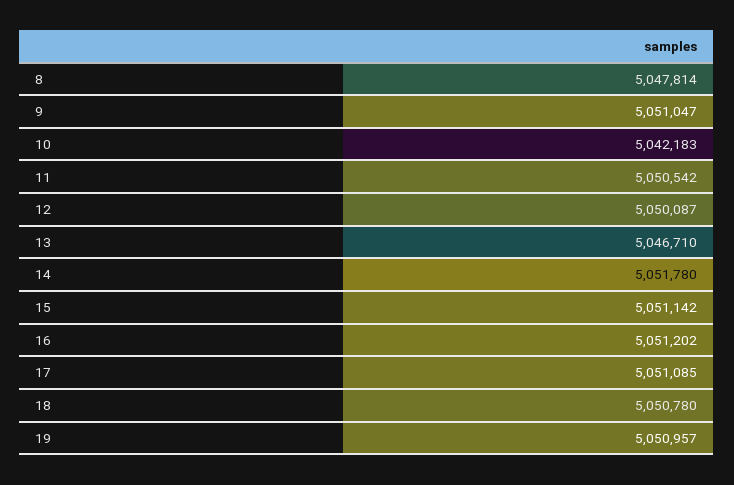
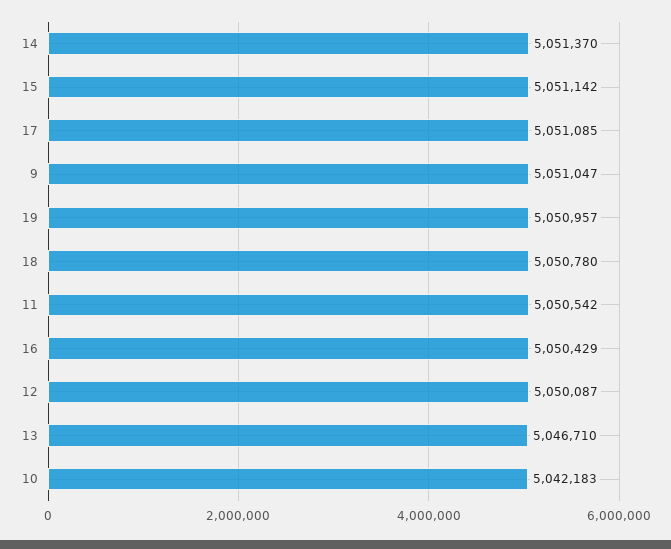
8: 5047814 -> none
14: 5051780 -> 5051370
16: 5051202 -> 5050429

